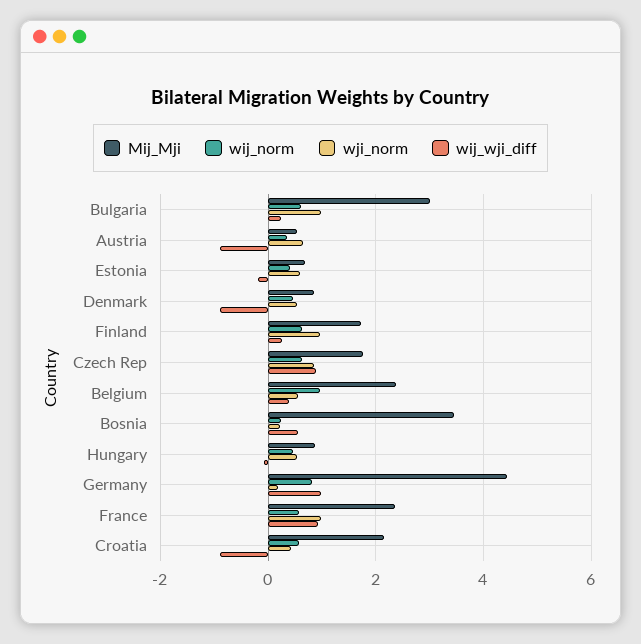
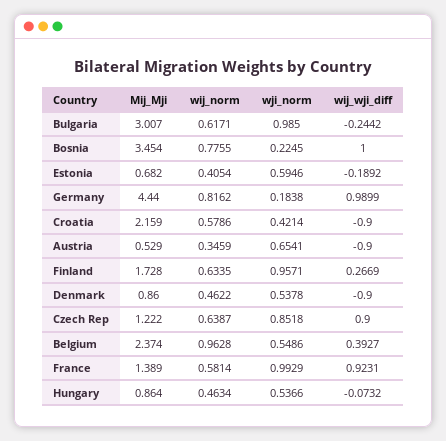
wij_wji_diff, Bulgaria: 0.2 -> -0.2442
Mij_Mji, Czech Rep: 1.8 -> 1.222
wij_norm, Bosnia: 0.2 -> 0.7755
wij_wji_diff, Bosnia: 0.6 -> 1
Mij_Mji, France: 2.4 -> 1.389

